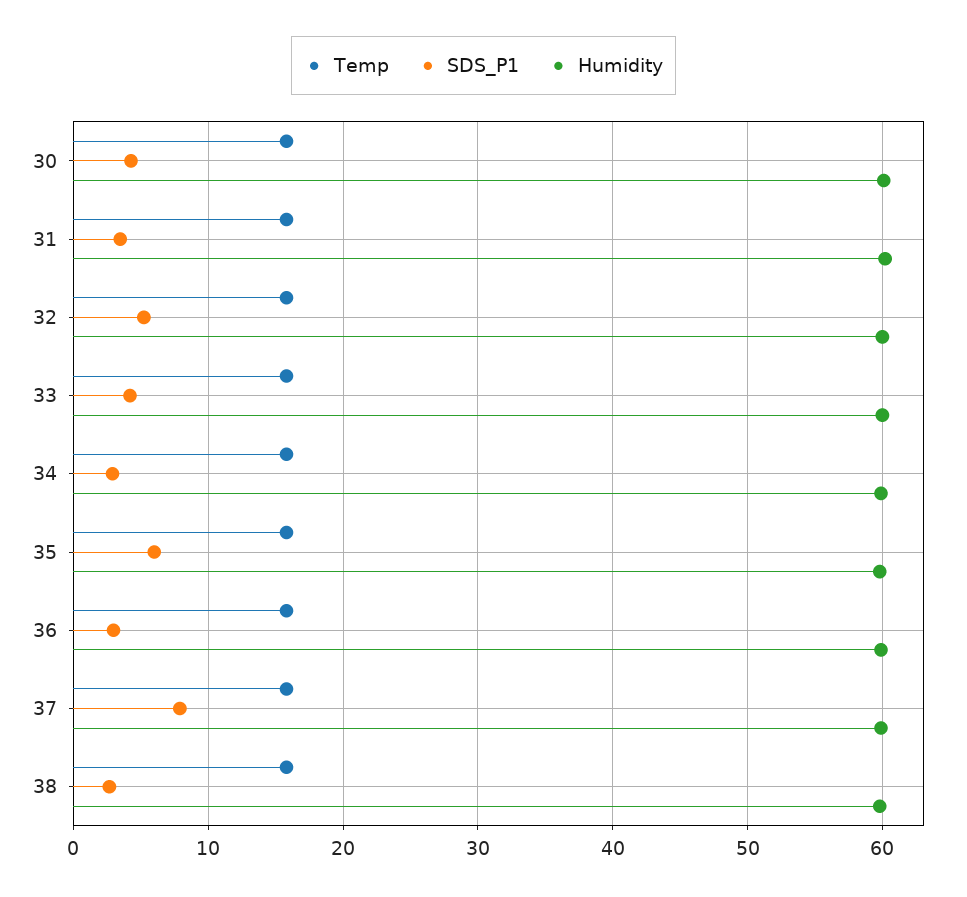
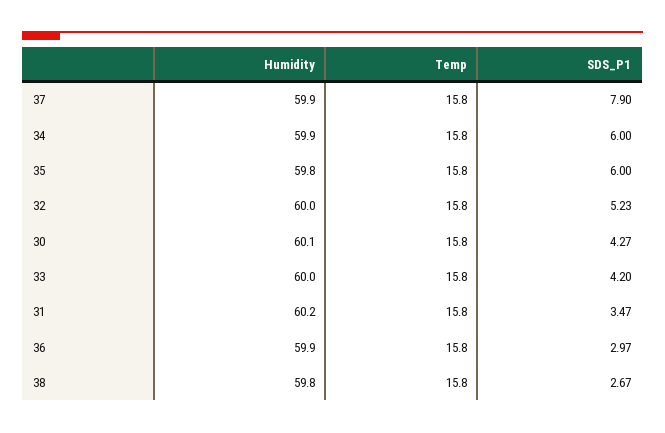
SDS_P1, 34: 3 -> 6

